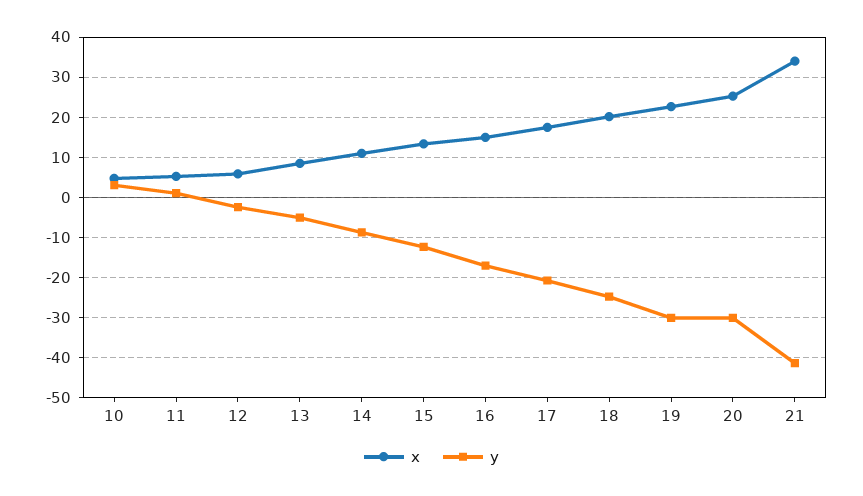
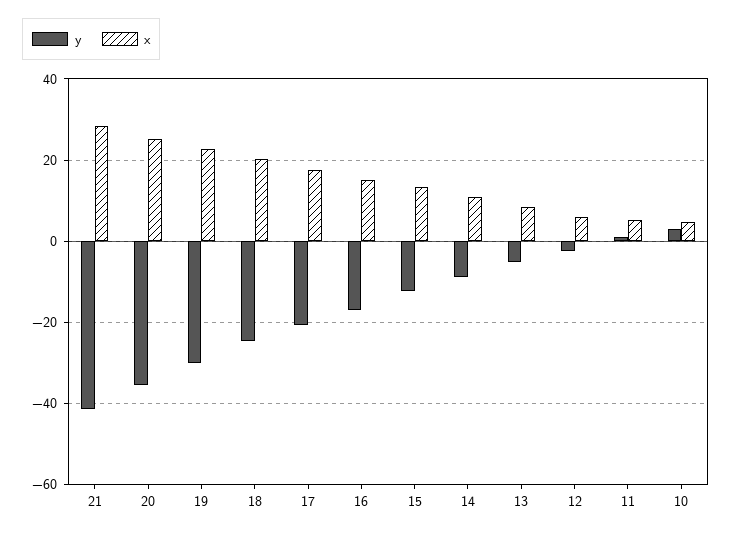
y, 20: -30 -> -36
x, 21: 34 -> 28

